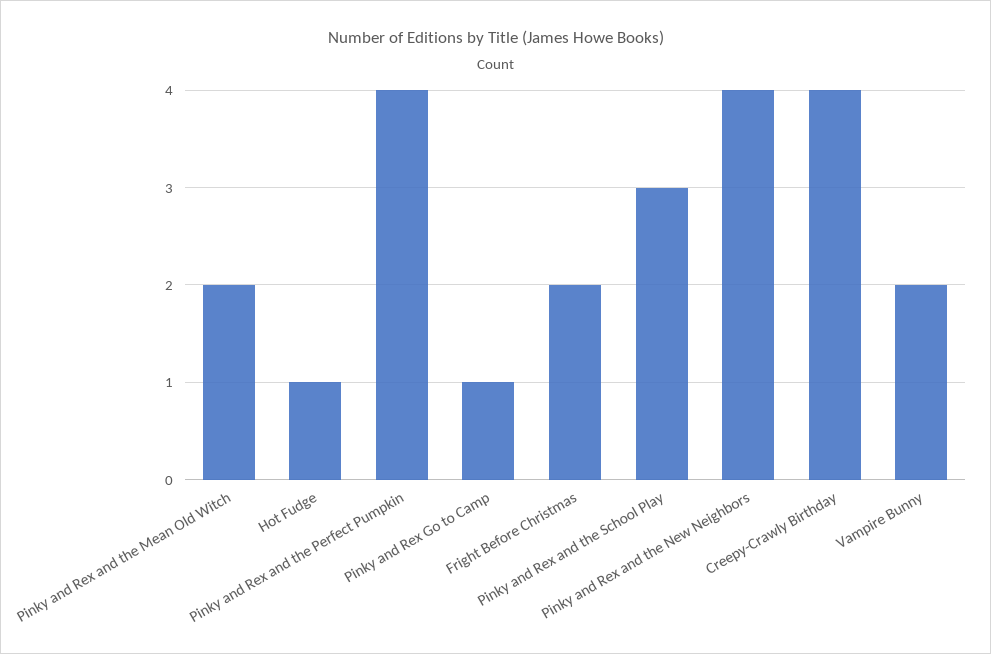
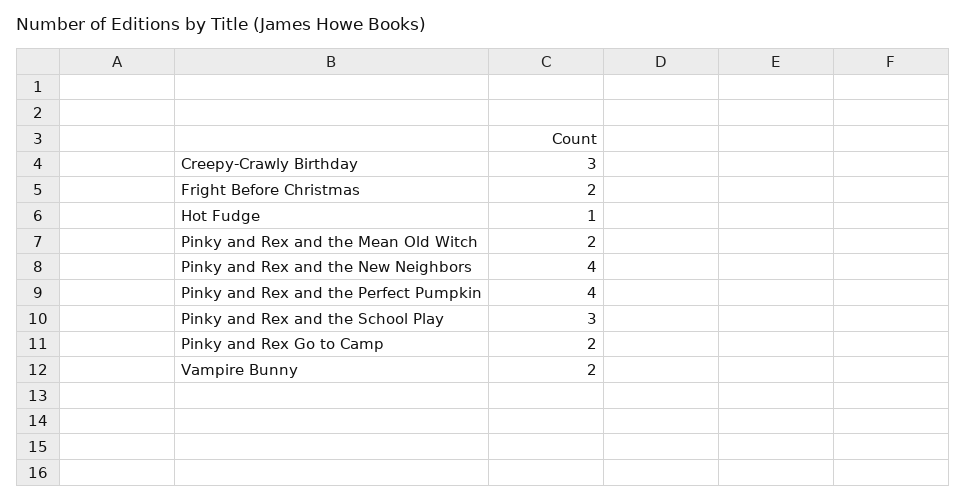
Pinky and Rex Go to Camp: 1 -> 2
Creepy-Crawly Birthday: 4 -> 3

